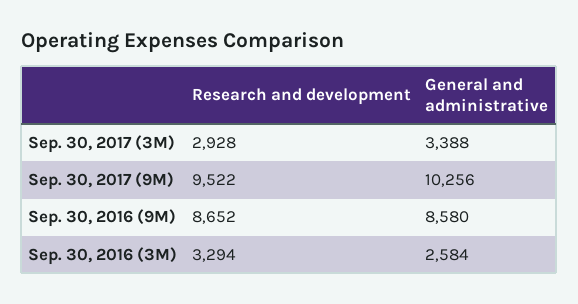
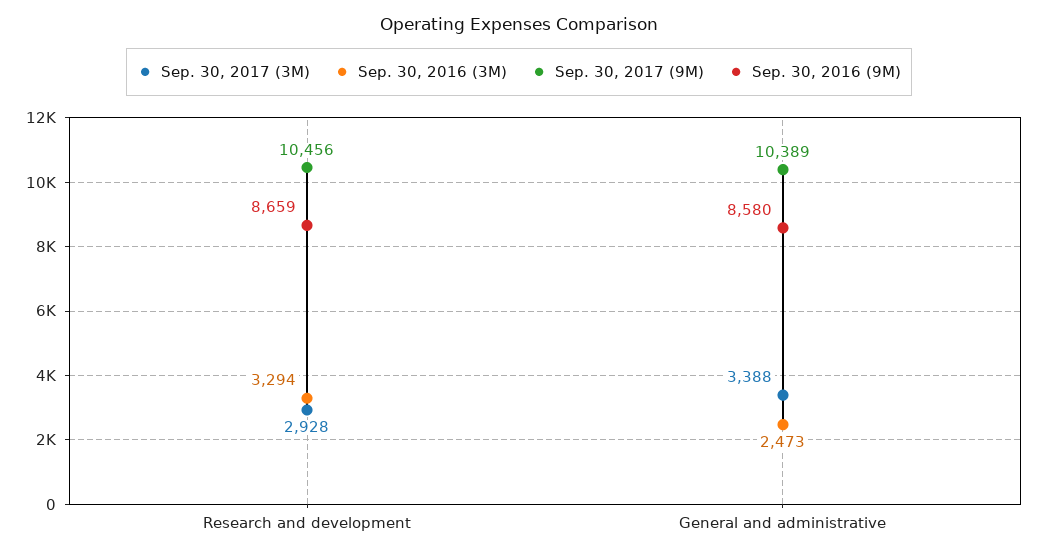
Sep. 30, 2017 (9M), Research and development: 9522 -> 10456
Sep. 30, 2017 (9M), General and administrative: 10256 -> 10389
Sep. 30, 2016 (9M), Research and development: 8652 -> 8659
Sep. 30, 2016 (3M), General and administrative: 2584 -> 2473

